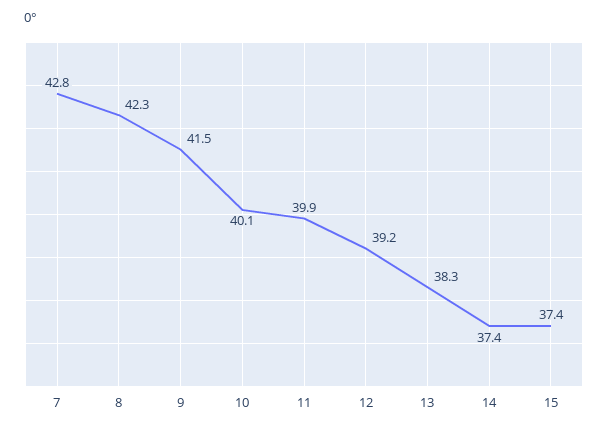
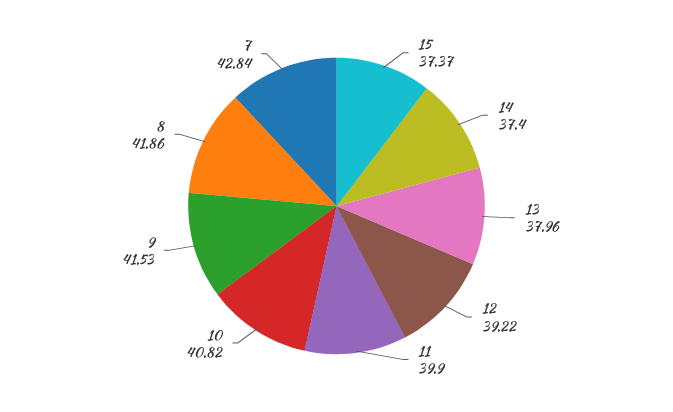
8: 42.3 -> 41.86
10: 40.1 -> 40.82
13: 38.3 -> 37.96

